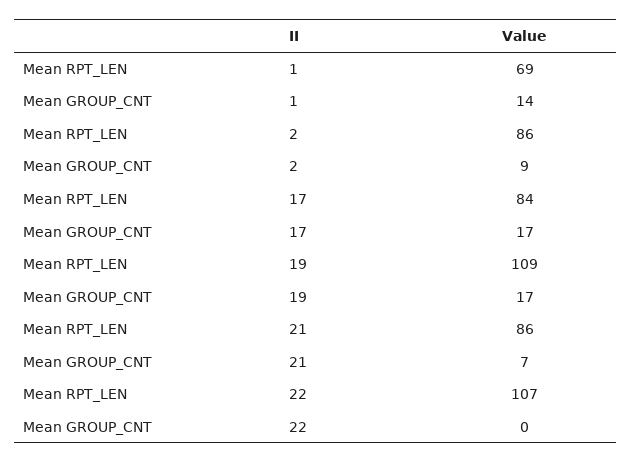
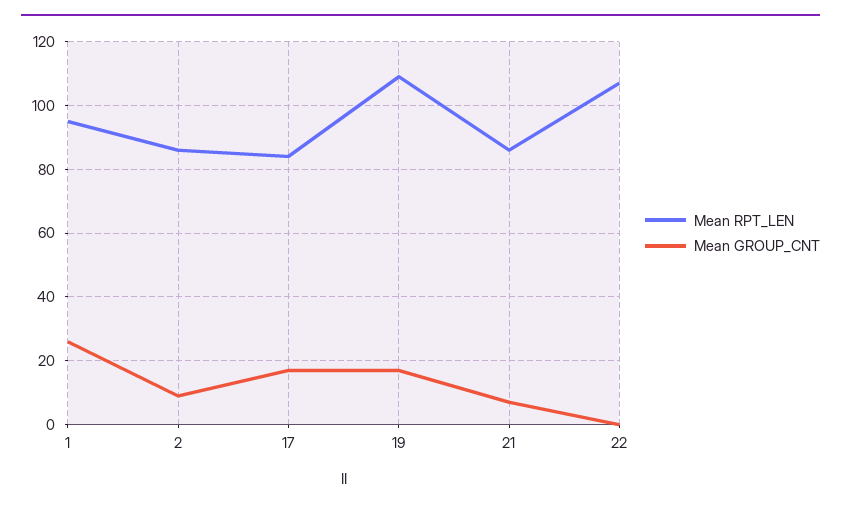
Mean RPT_LEN, 1: 69 -> 95
Mean GROUP_CNT, 1: 14 -> 25

